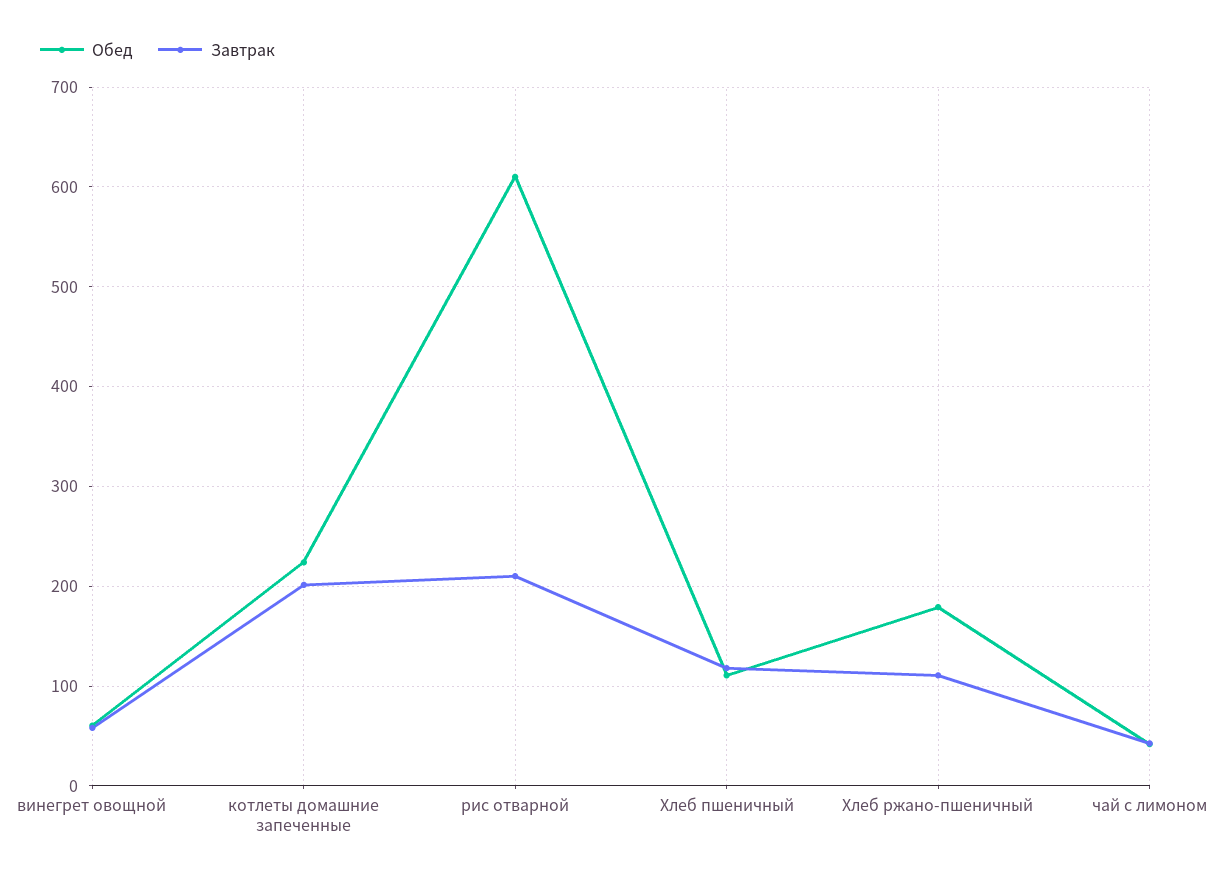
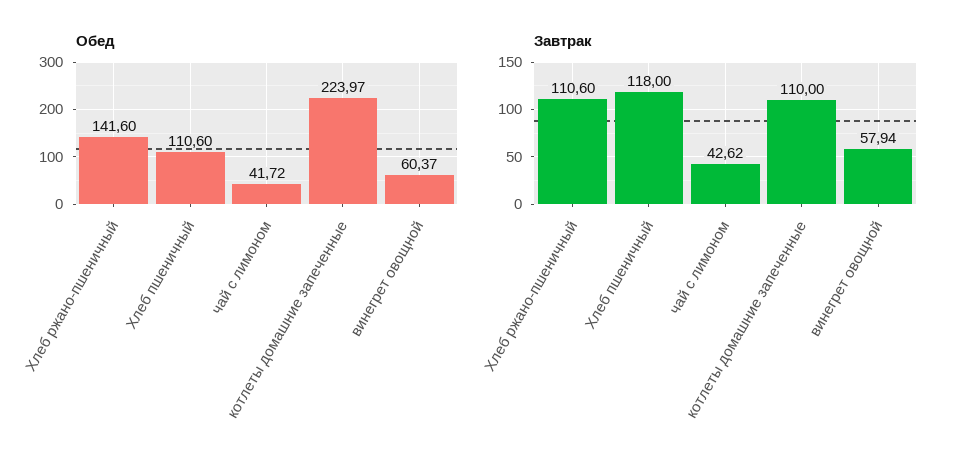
Завтрак, котлеты домашние запеченные: 200 -> 110
Обед, рис отварной: 610 -> none
Завтрак, рис отварной: 210 -> none
Обед, Хлеб ржано-пшеничный: 180 -> 141.6

